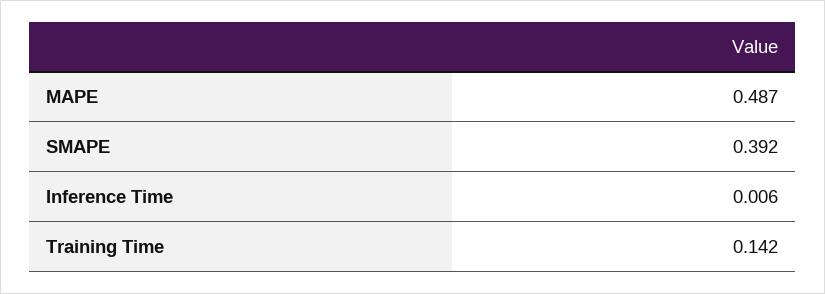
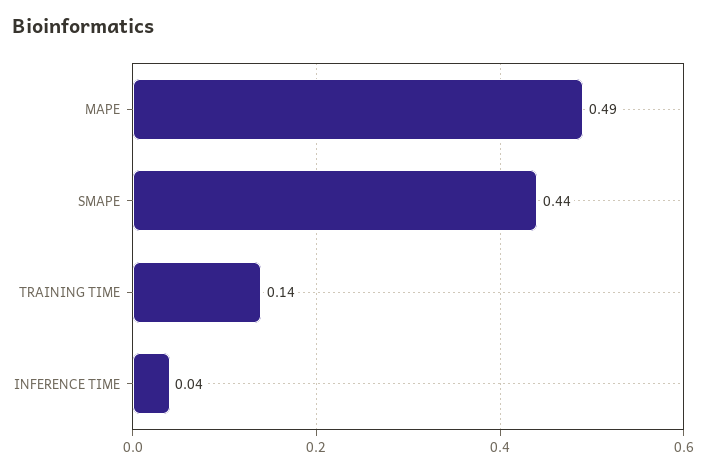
SMAPE: 0.392 -> 0.44
Inference Time: 0.006 -> 0.04

